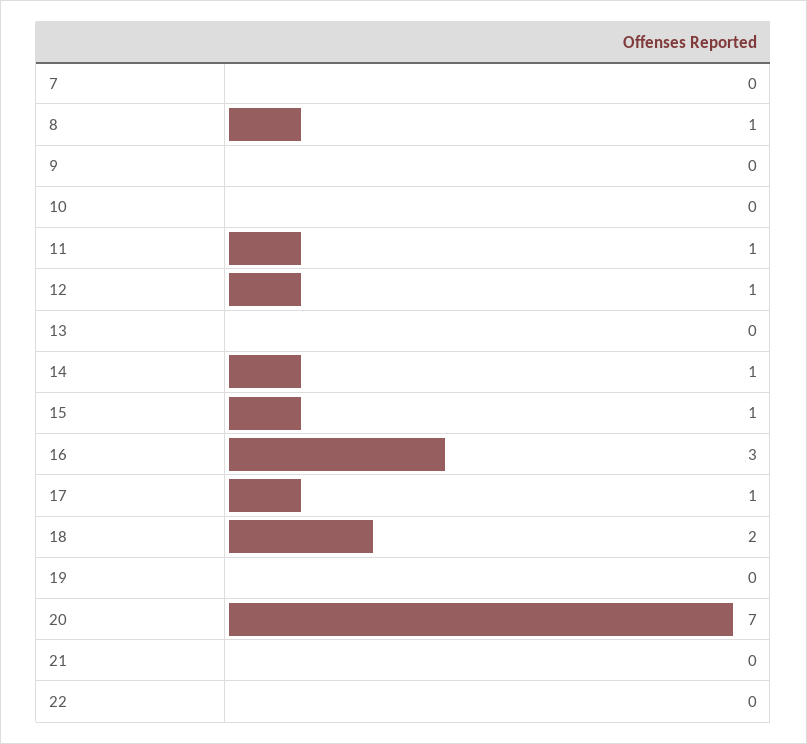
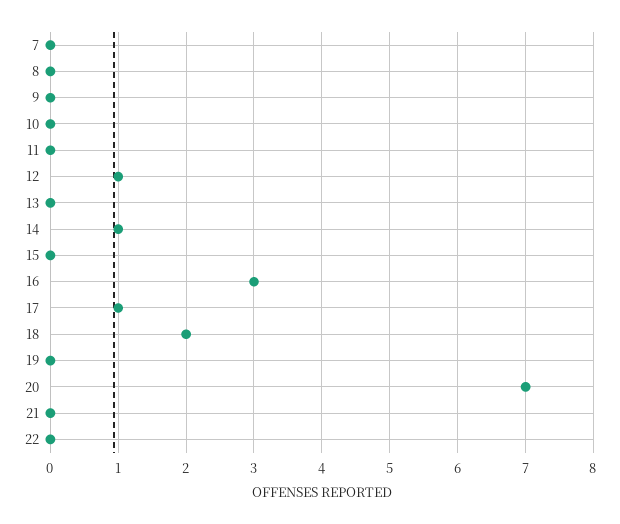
8: 1 -> 0
11: 1 -> 0
15: 1 -> 0

